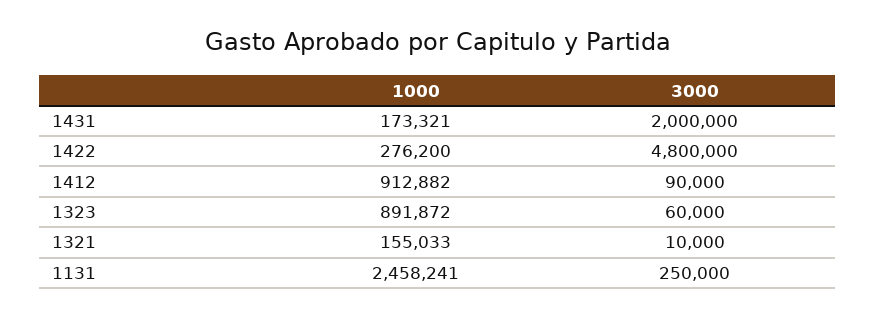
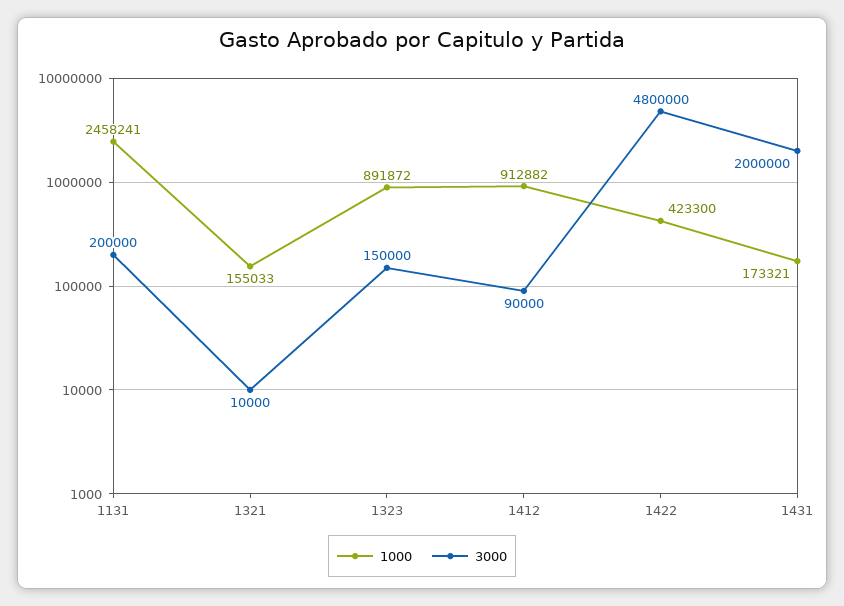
1000, 1422: 276200 -> 423300
3000, 1323: 60000 -> 150000
3000, 1131: 250000 -> 200000

